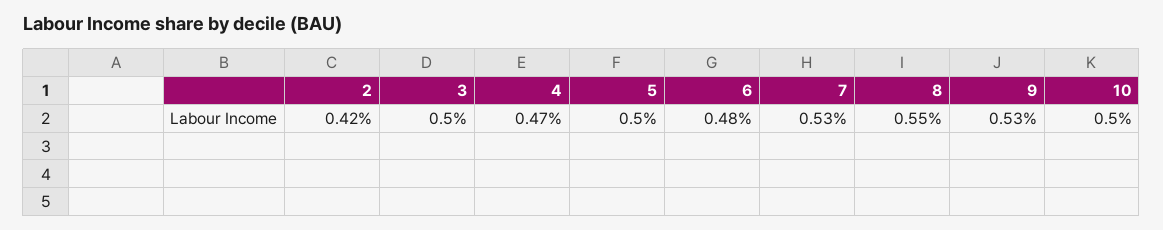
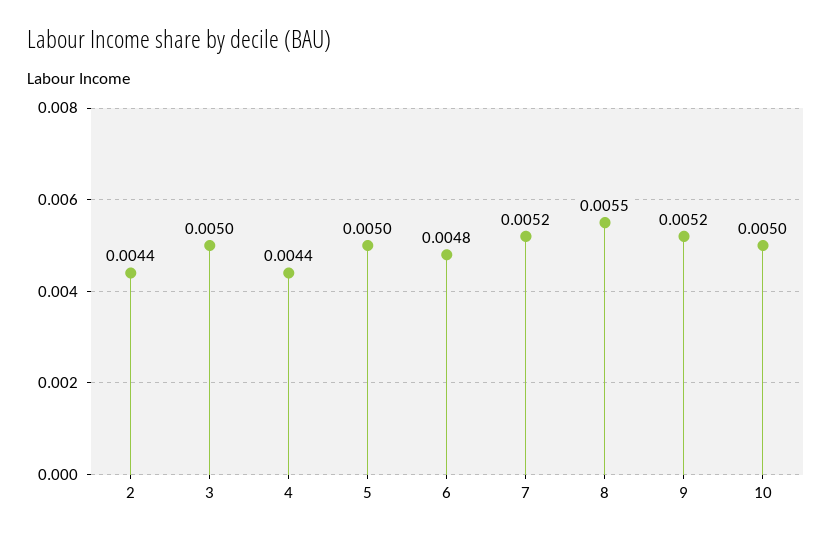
2: 0.0042 -> 0.0044
4: 0.0047 -> 0.0044
7: 0.0053 -> 0.0052
9: 0.0053 -> 0.0052

